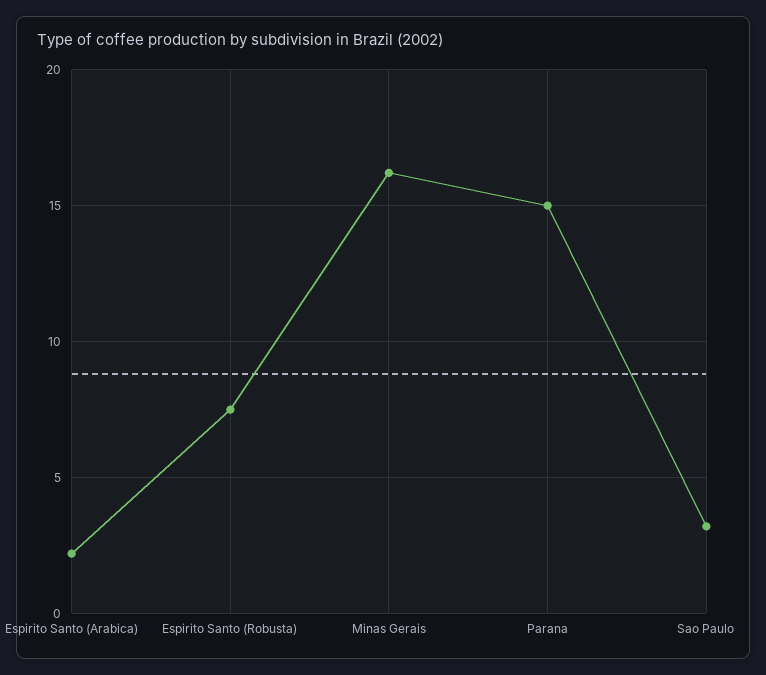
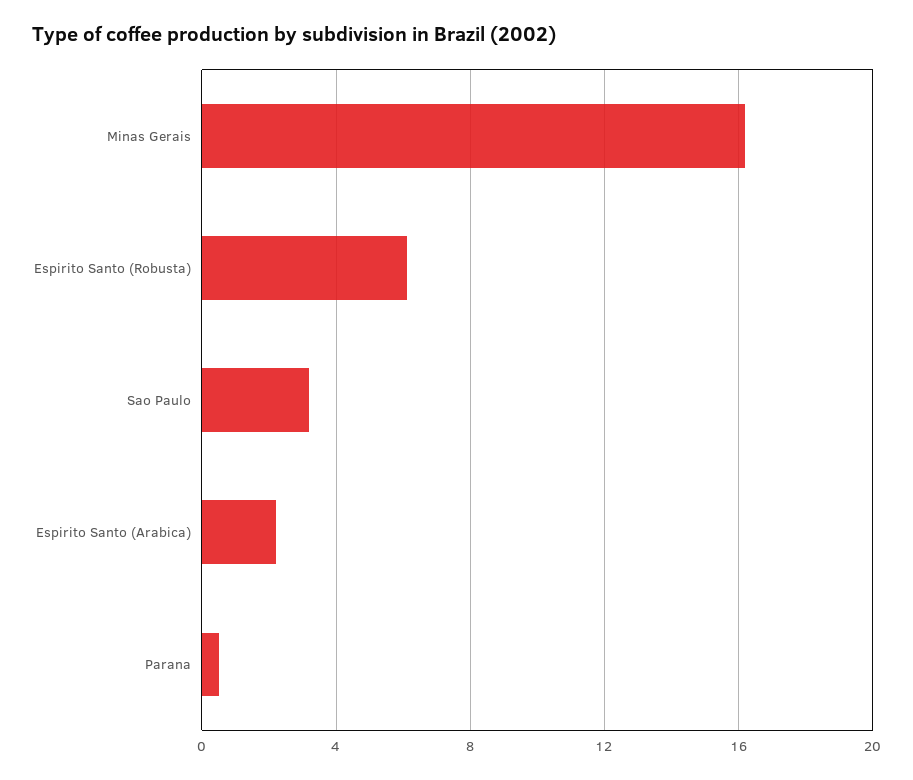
Espirito Santo (Robusta): 7.5 -> 6
Parana: 15 -> 0.5

